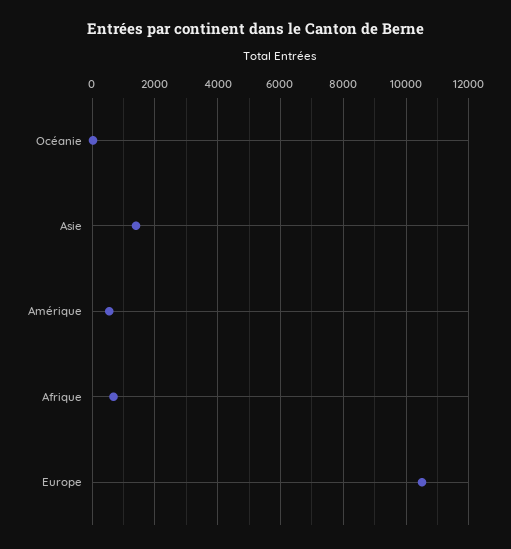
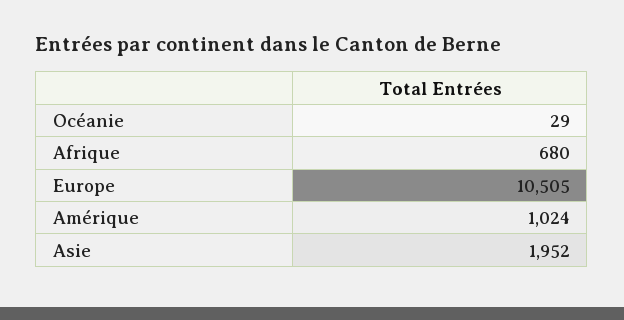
Asie: 1400 -> 1952
Amérique: 600 -> 1024

